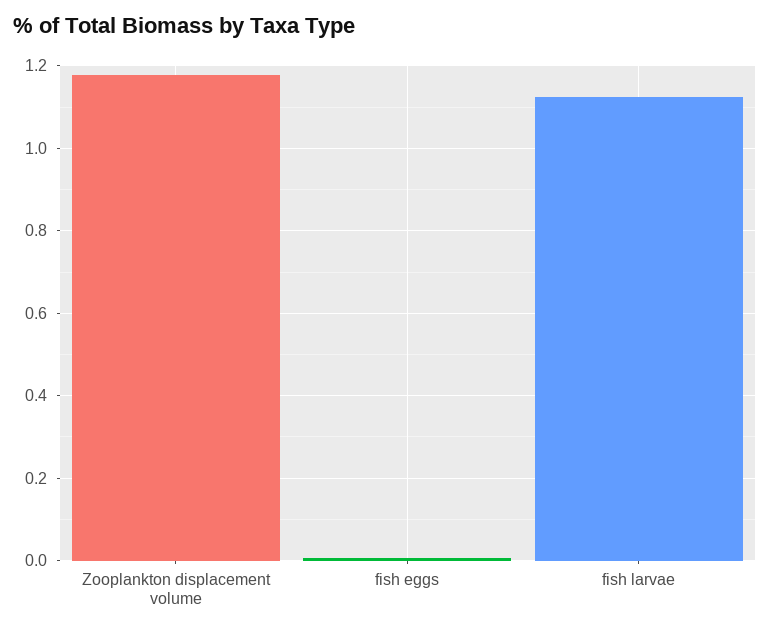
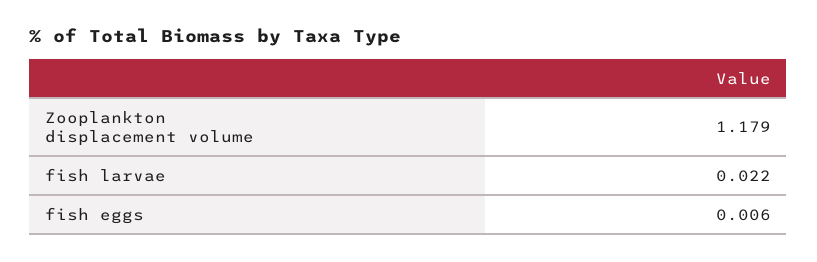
fish larvae: 1.12 -> 0.022

